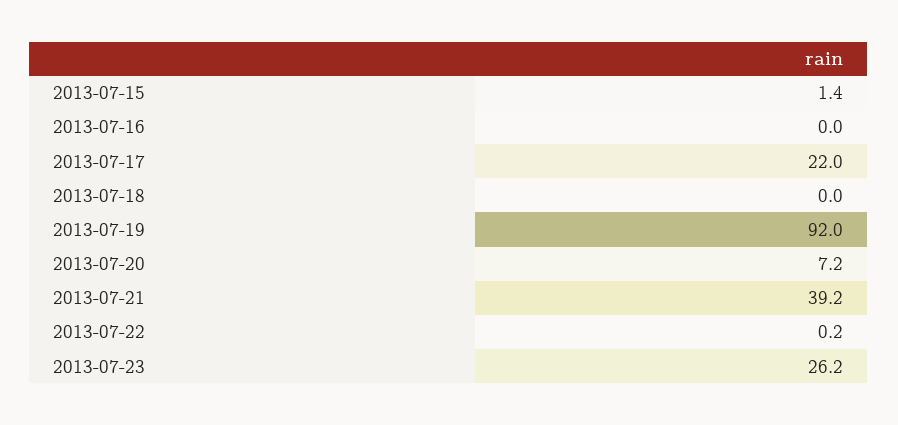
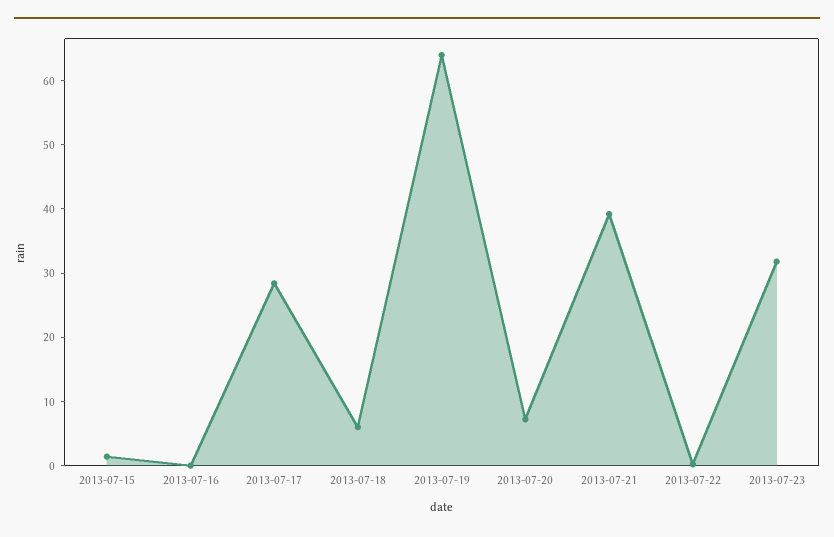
2013-07-17: 22 -> 28
2013-07-18: 0 -> 6
2013-07-19: 92 -> 64
2013-07-23: 26.2 -> 32

